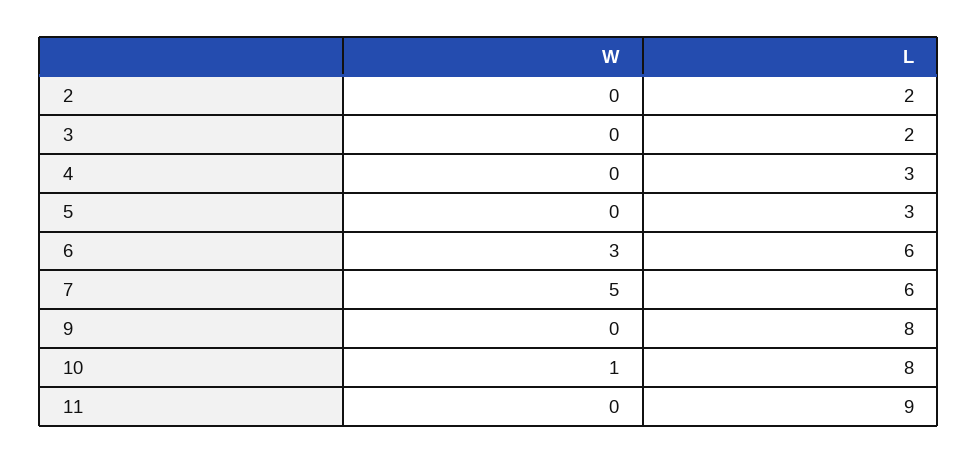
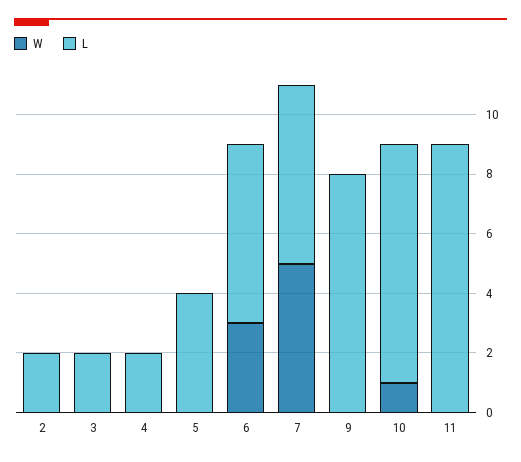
L, 4: 3 -> 2
L, 5: 3 -> 4

